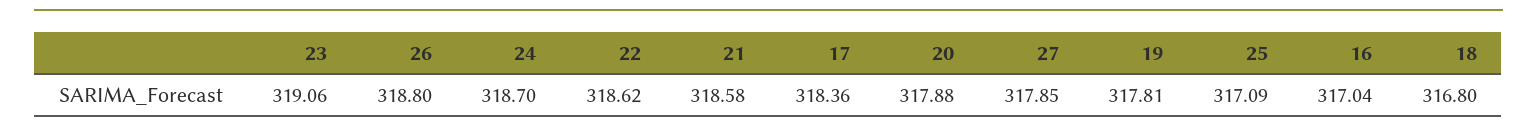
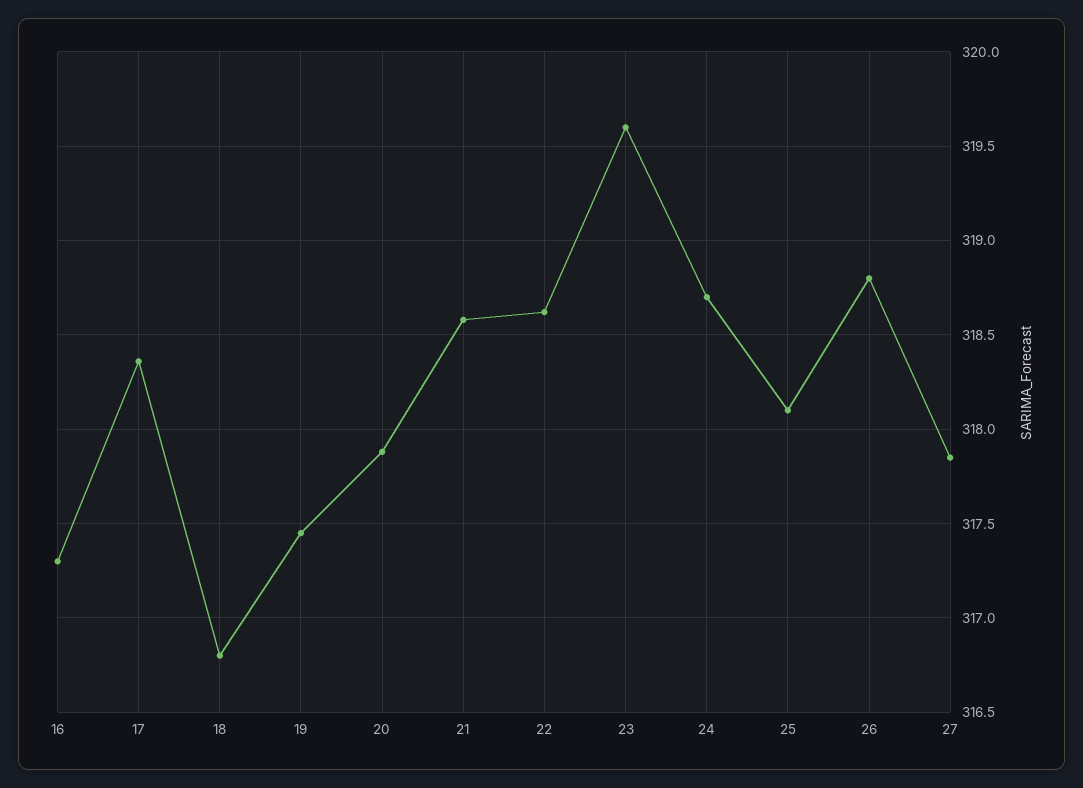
23: 319.06 -> 319.6
19: 317.81 -> 317.45
25: 317.09 -> 318.1
16: 317.04 -> 317.3

